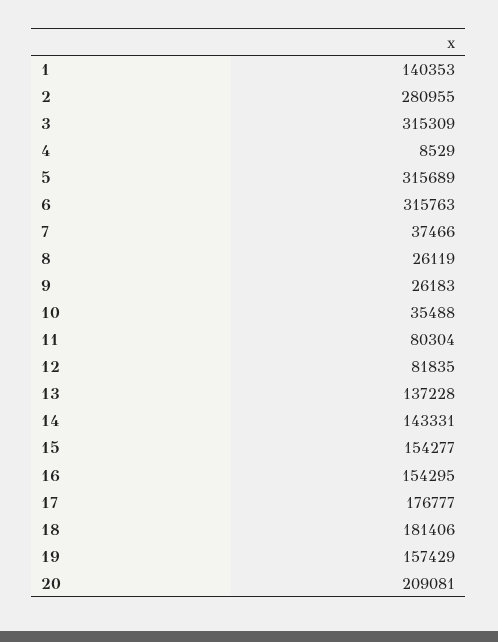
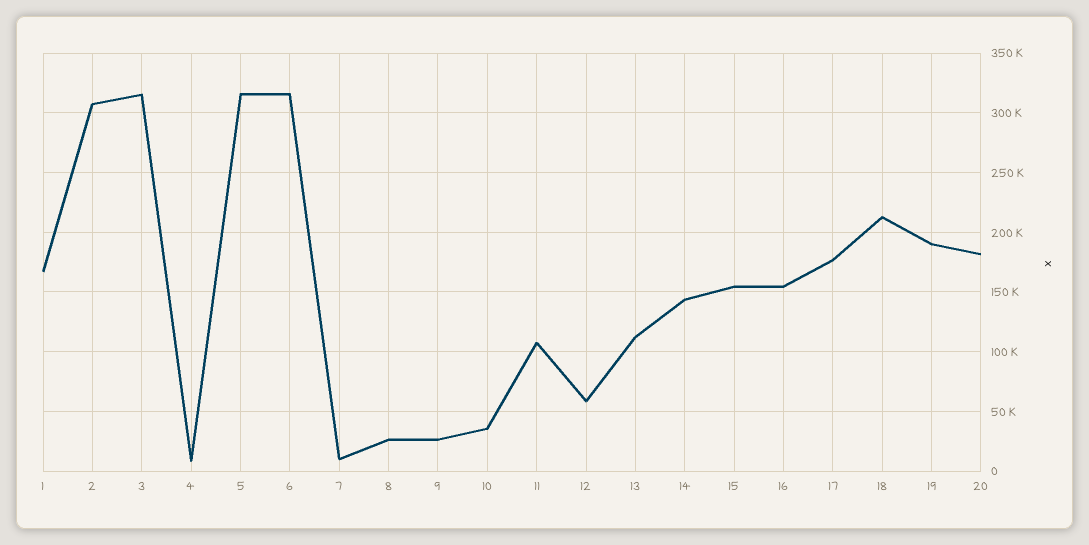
1: 140353 -> 170000
2: 280955 -> 310000
7: 37466 -> 10000
11: 80304 -> 110000
12: 81835 -> 60000
13: 137228 -> 110000
18: 181406 -> 210000
19: 157429 -> 190000
20: 209081 -> 180000

